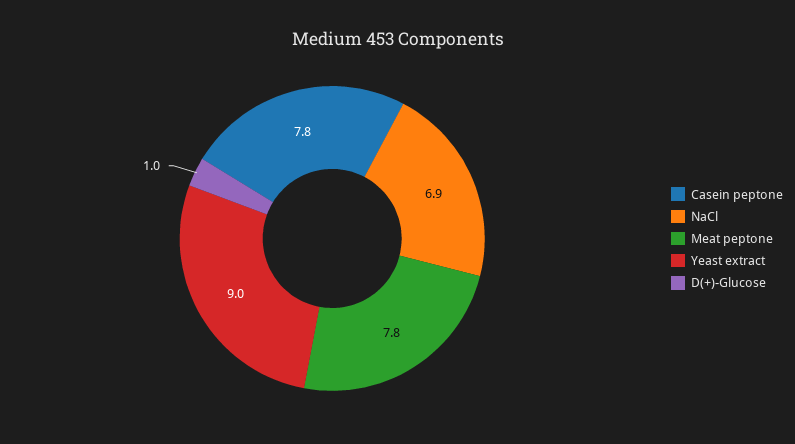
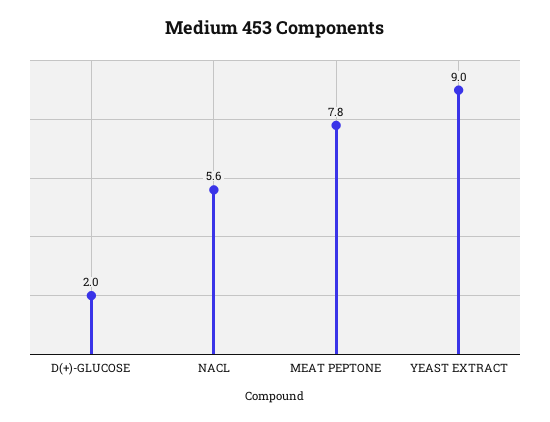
Casein peptone: 7.8 -> none
NaCl: 6.9 -> 5.6
D(+)-Glucose: 1 -> 2

